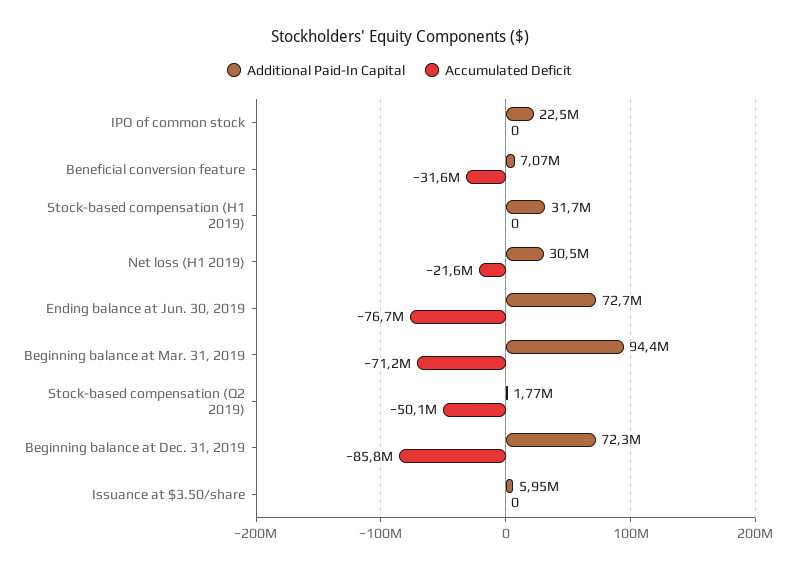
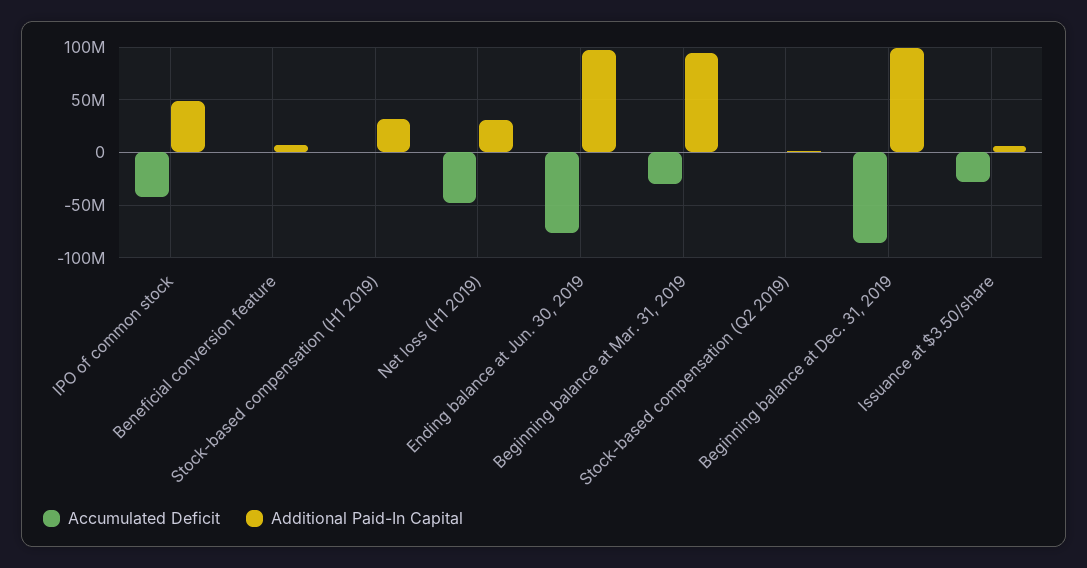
Additional Paid-In Capital, IPO of common stock: 22500000 -> 50000000
Accumulated Deficit, IPO of common stock: 0 -> -40000000
Accumulated Deficit, Beneficial conversion feature: -31600000 -> 0
Accumulated Deficit, Net loss (H1 2019): -21600000 -> -50000000
Additional Paid-In Capital, Ending balance at Jun. 30, 2019: 72700000 -> 100000000
Accumulated Deficit, Beginning balance at Mar. 31, 2019: -71200000 -> -30000000
Accumulated Deficit, Stock-based compensation (Q2 2019): -50100000 -> 0
Additional Paid-In Capital, Beginning balance at Dec. 31, 2019: 72300000 -> 100000000
Accumulated Deficit, Issuance at $3.50/share: 0 -> -30000000

